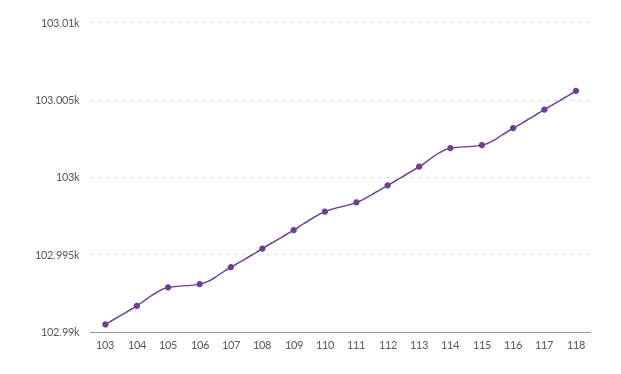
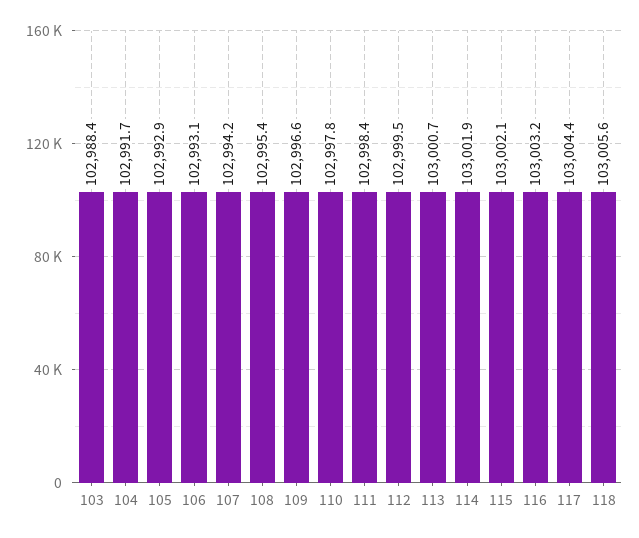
103: 102990.5 -> 102988.4

